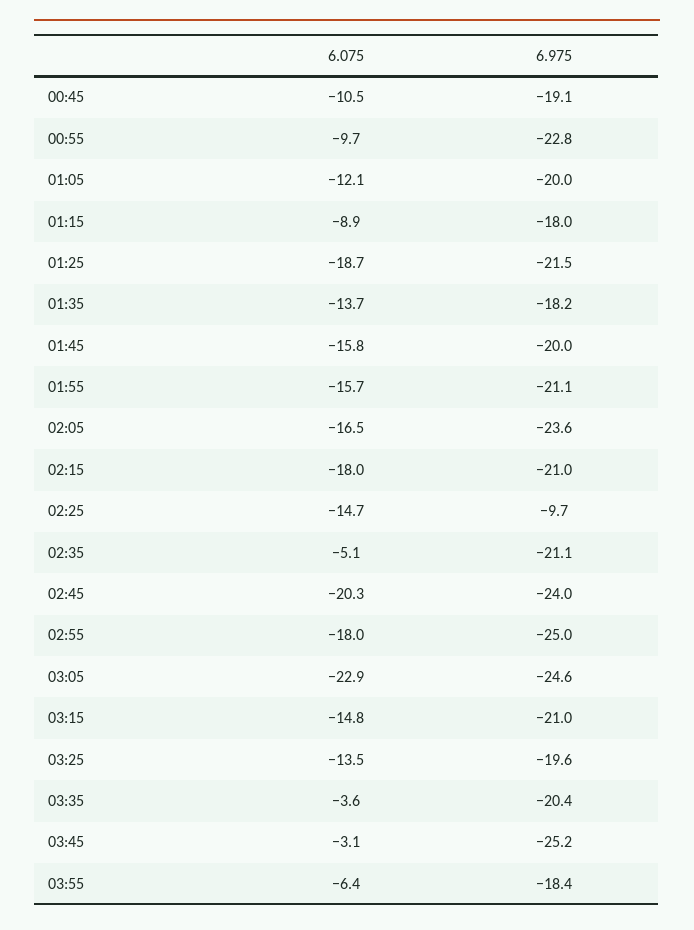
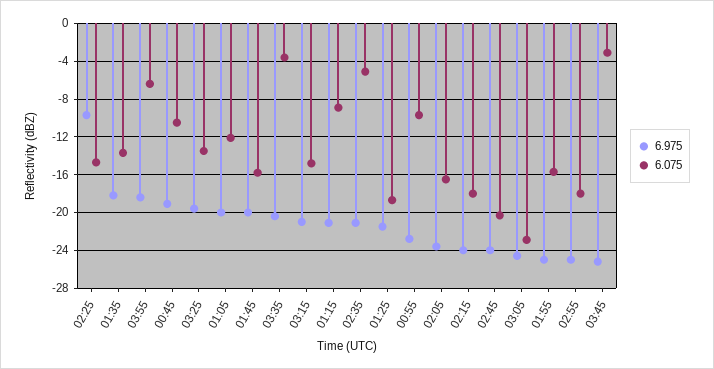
6.975, 01:15: -18 -> -21
6.975, 01:55: -21.1 -> -25
6.975, 02:15: -21 -> -24

